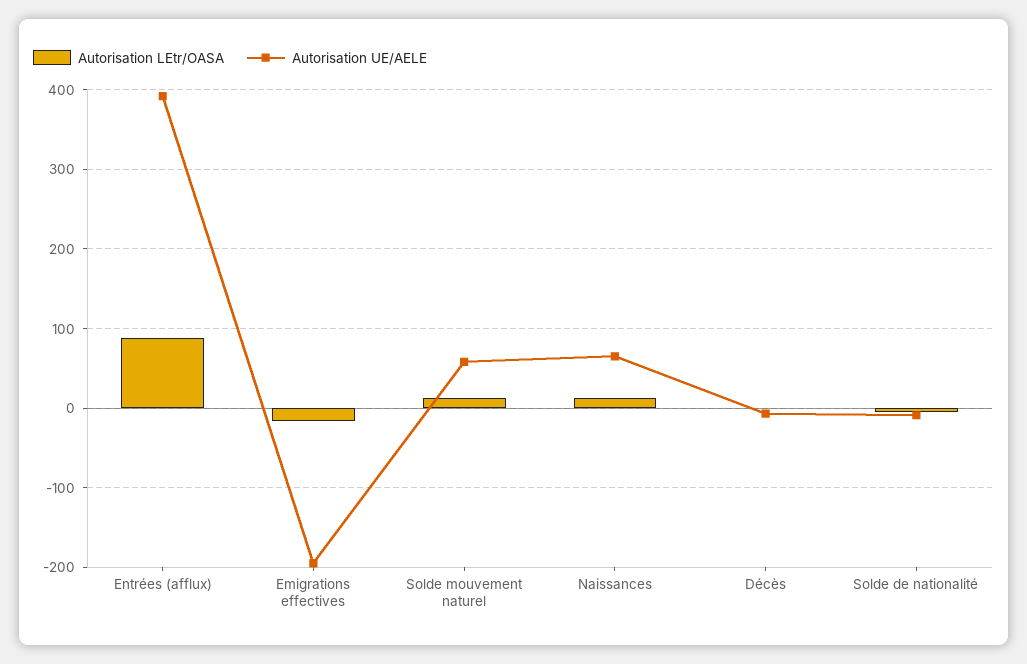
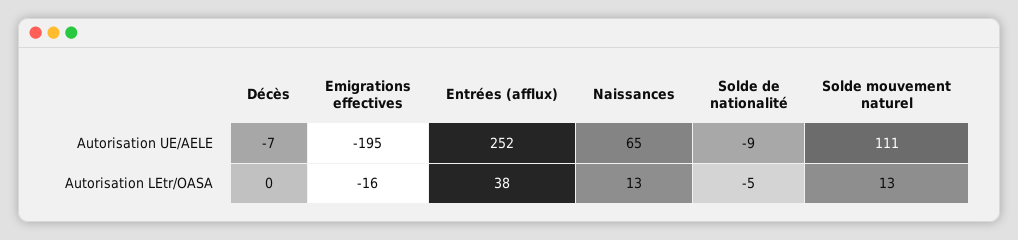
Autorisation LEtr/OASA, Entrées (afflux): 90 -> 38
Autorisation UE/AELE, Entrées (afflux): 390 -> 252
Autorisation UE/AELE, Solde mouvement naturel: 60 -> 111

